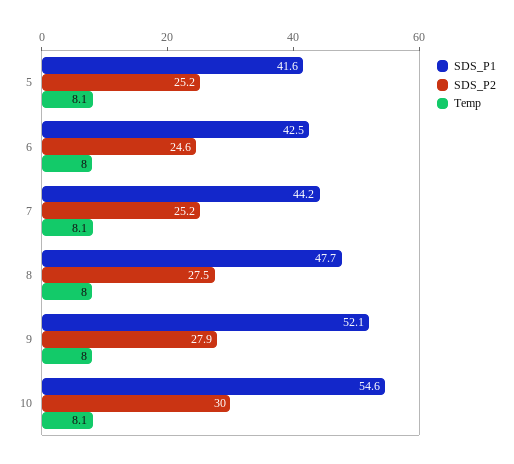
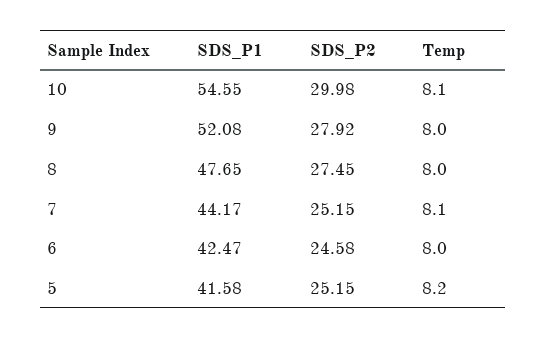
Temp, 5: 8.1 -> 8.2

